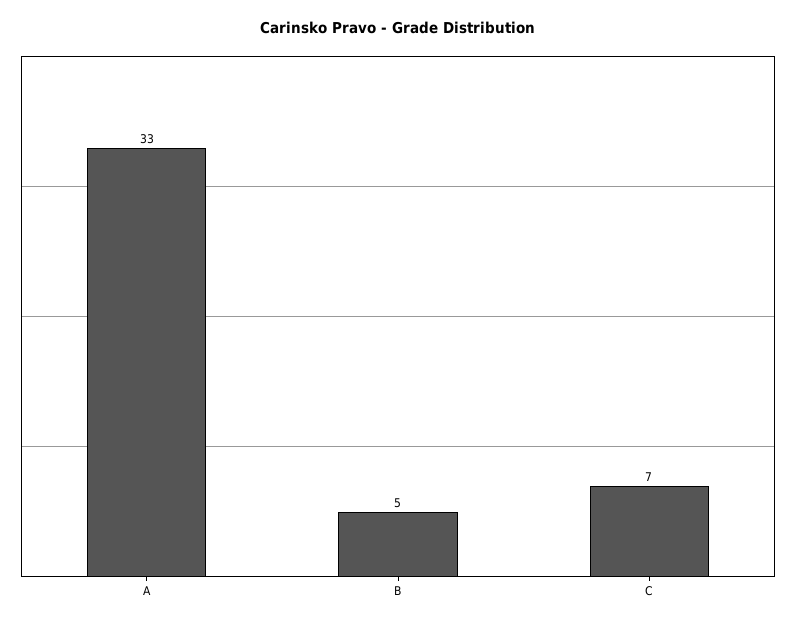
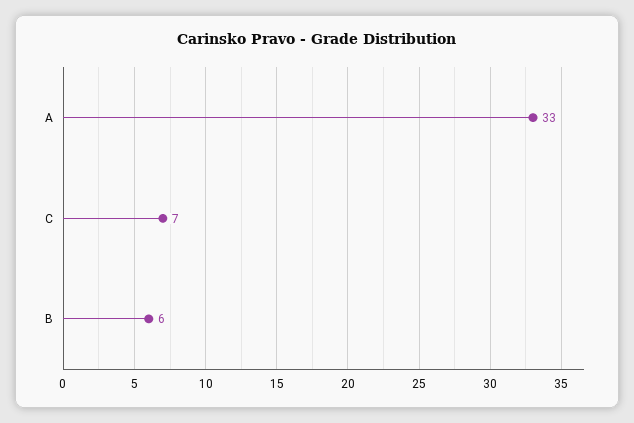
B: 5 -> 6

